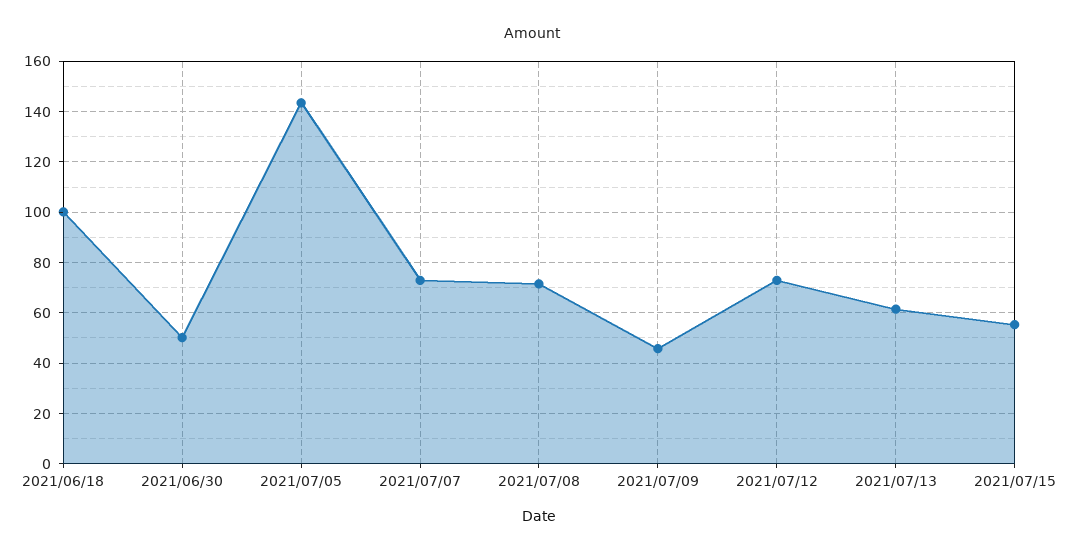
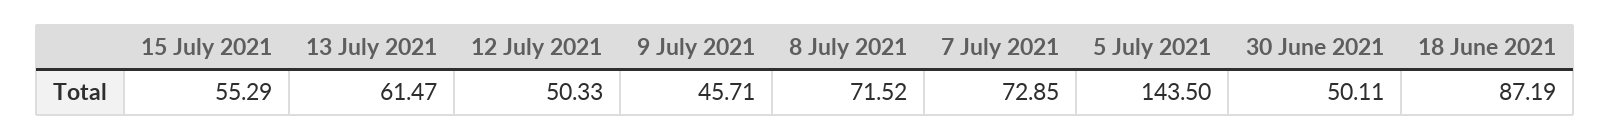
2021/06/18: 100 -> 87.19
2021/07/12: 72.5 -> 50.33

